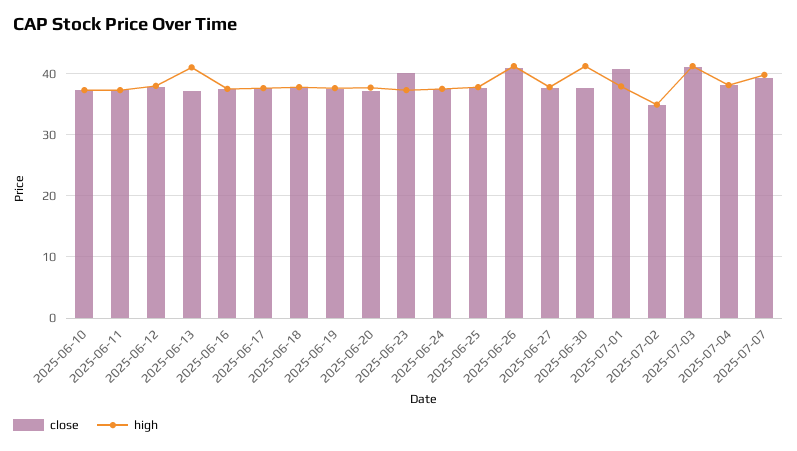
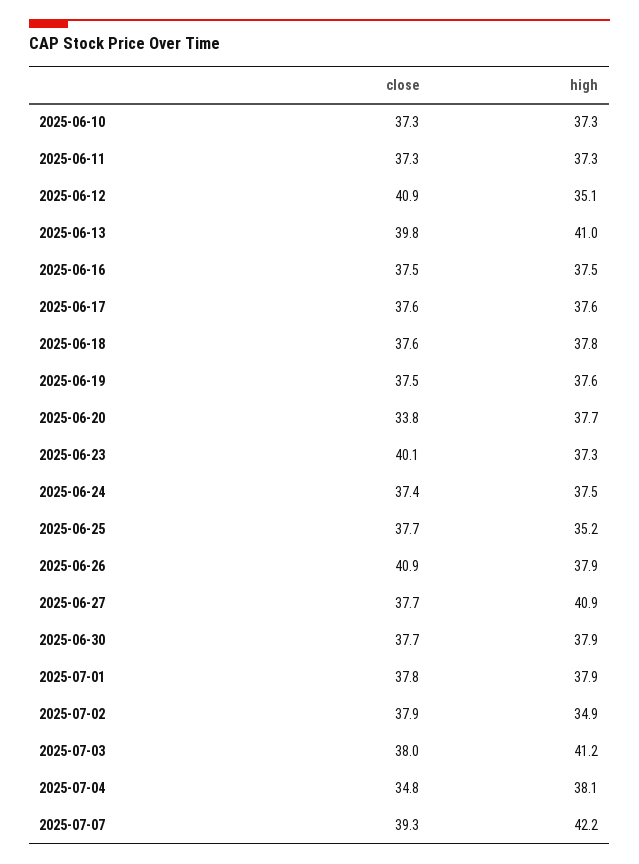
close, 2025-06-12: 38 -> 40.9
high, 2025-06-12: 38 -> 35.1
close, 2025-06-13: 37 -> 39.8
close, 2025-06-20: 37 -> 33.8
high, 2025-06-25: 38 -> 35.2
high, 2025-06-26: 41 -> 37.9
high, 2025-06-27: 38 -> 40.9
high, 2025-06-30: 41 -> 37.9
close, 2025-07-01: 41 -> 37.8
close, 2025-07-02: 35 -> 37.9
close, 2025-07-03: 41 -> 38
close, 2025-07-04: 38 -> 34.8
high, 2025-07-07: 40 -> 42.2

